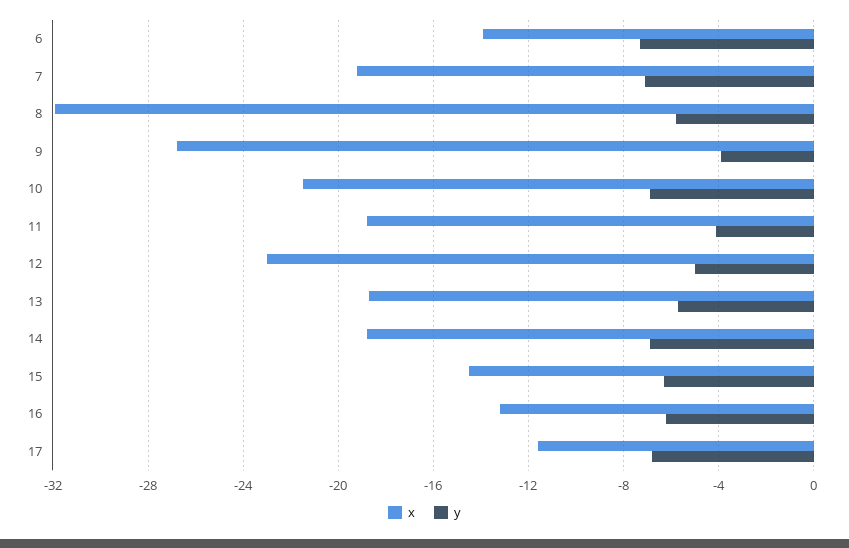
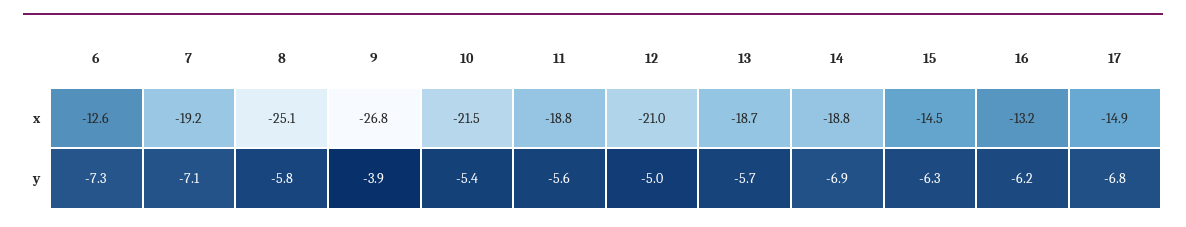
x, 6: -14 -> -12.6
x, 8: -32 -> -25.1
y, 10: -7 -> -5.4
y, 11: -4 -> -5.6
x, 12: -23 -> -21
x, 17: -11.5 -> -14.9

